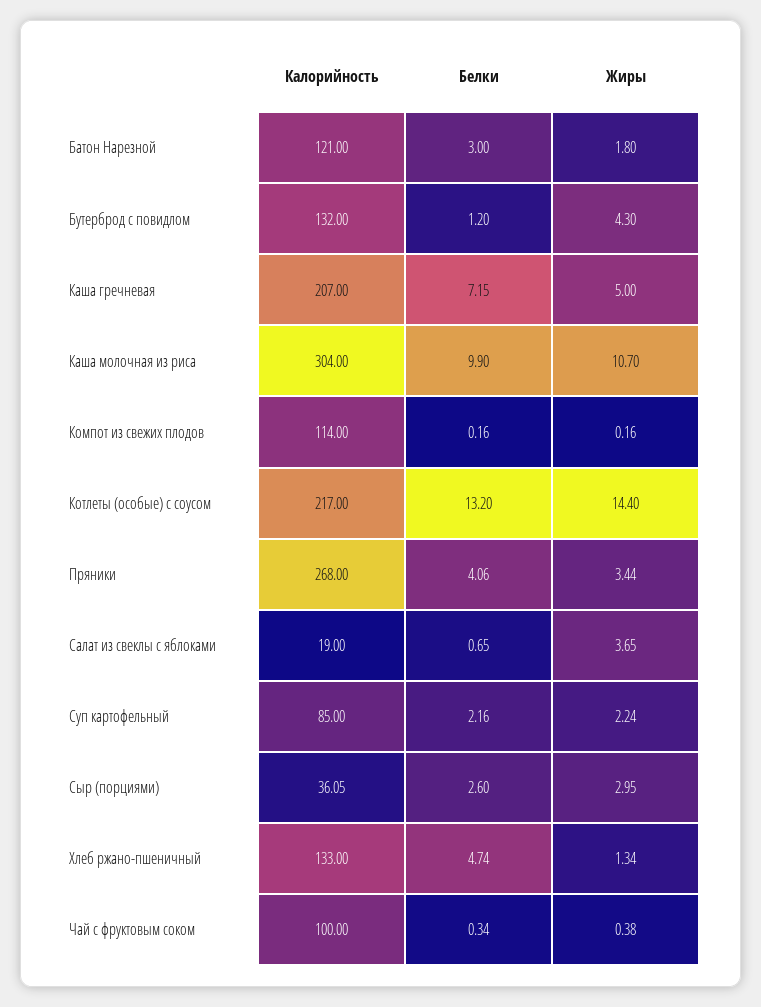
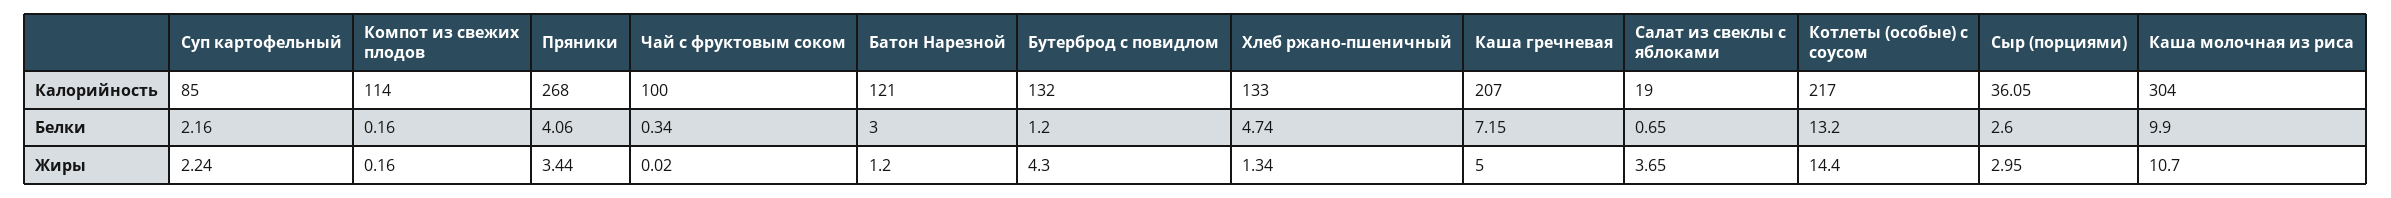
Жиры, Батон Нарезной: 1.8 -> 1.2
Жиры, Чай с фруктовым соком: 0.38 -> 0.02

